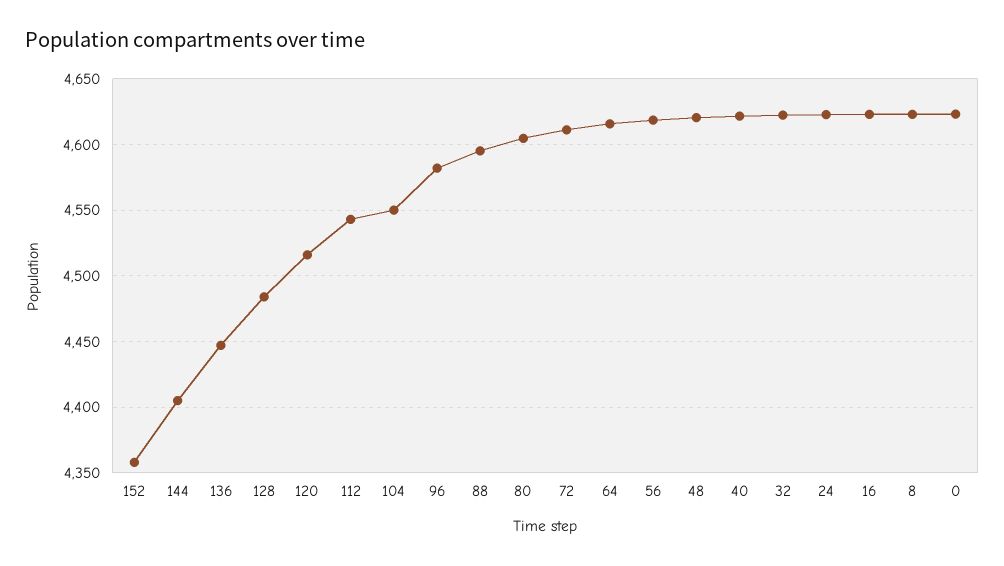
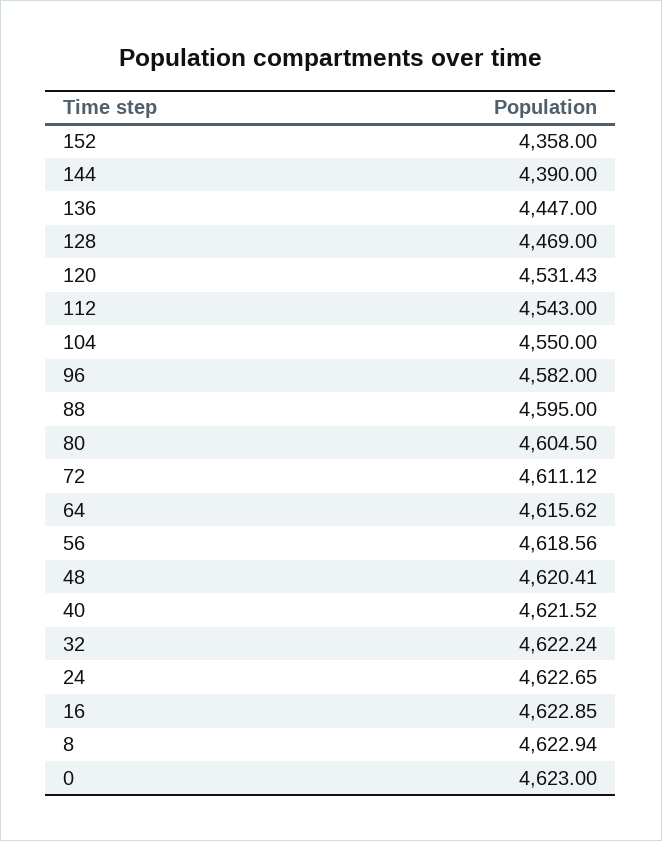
144: 4405 -> 4390
128: 4485 -> 4469
120: 4515 -> 4531.43

